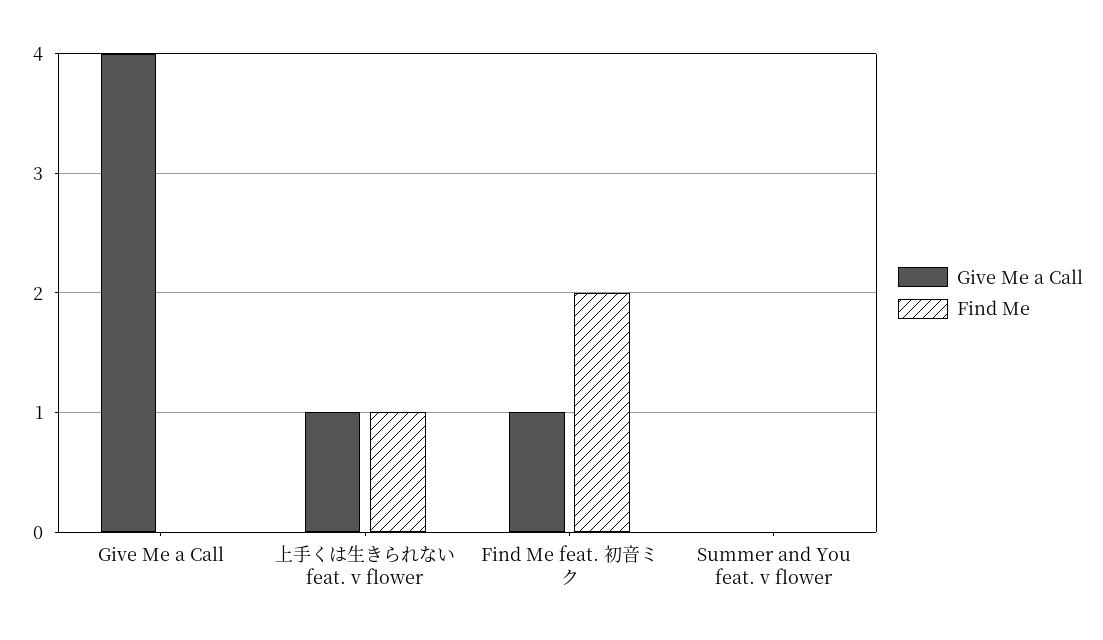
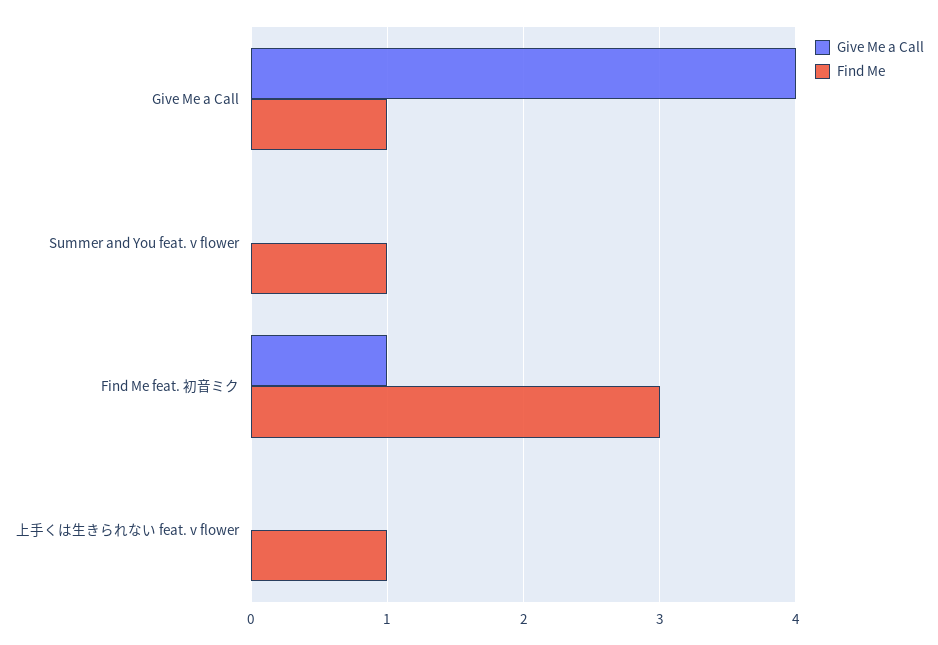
Find Me, Give Me a Call: 0 -> 1
Give Me a Call, 上手くは生きられない feat. v flower: 1 -> 0
Find Me, Find Me feat. 初音ミク: 2 -> 3
Find Me, Summer and You feat. v flower: 0 -> 1

